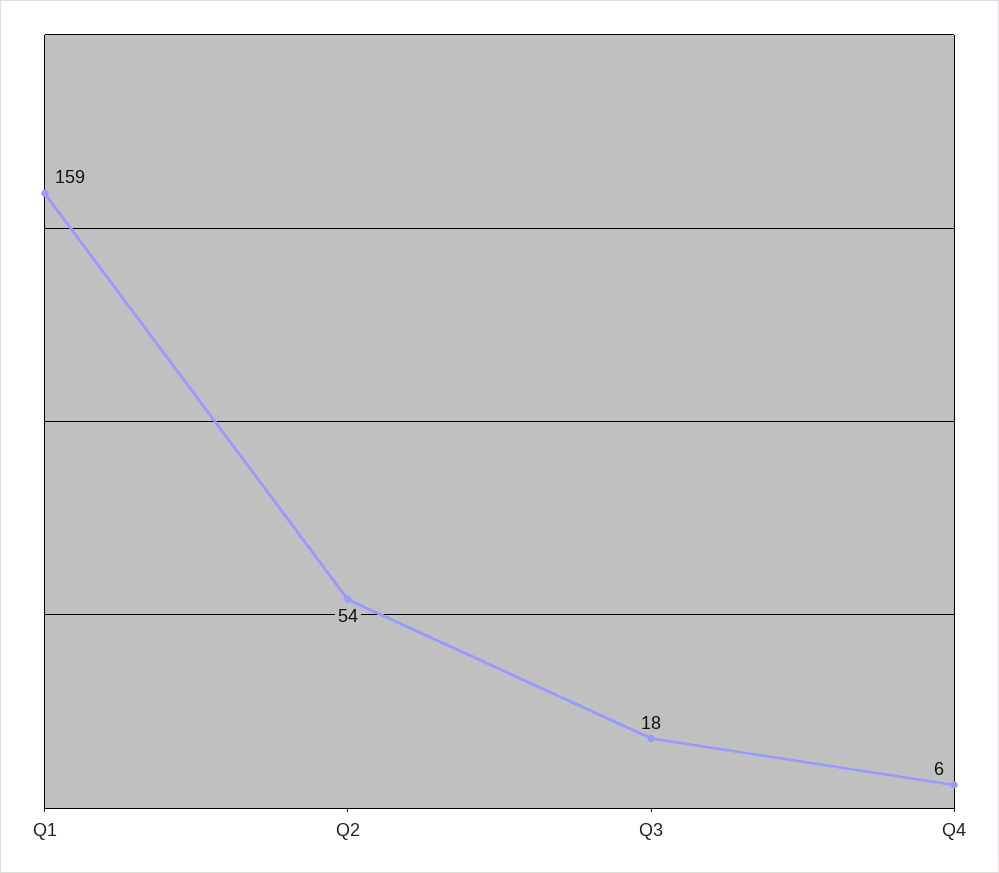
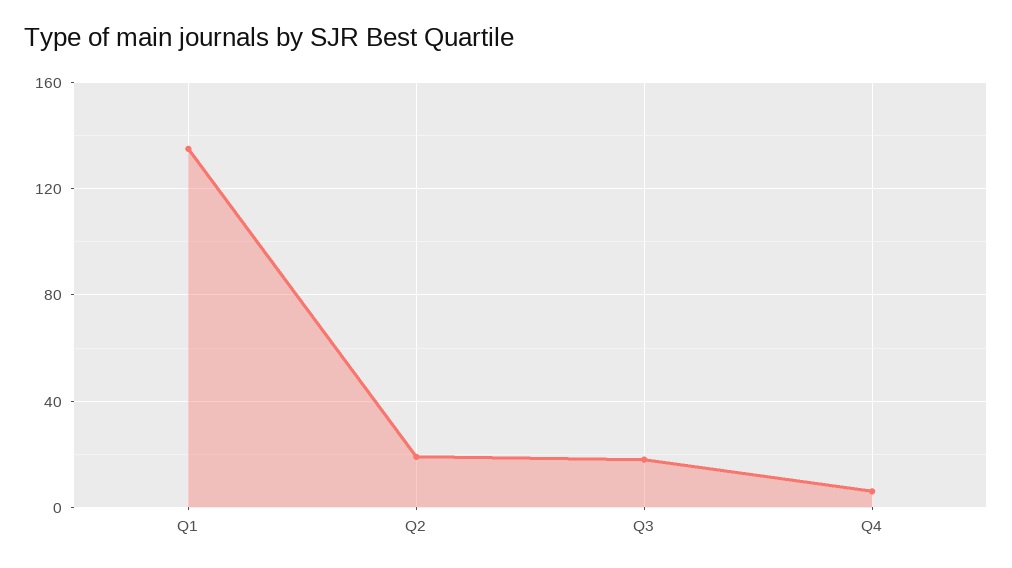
Q1: 159 -> 135
Q2: 54 -> 20

